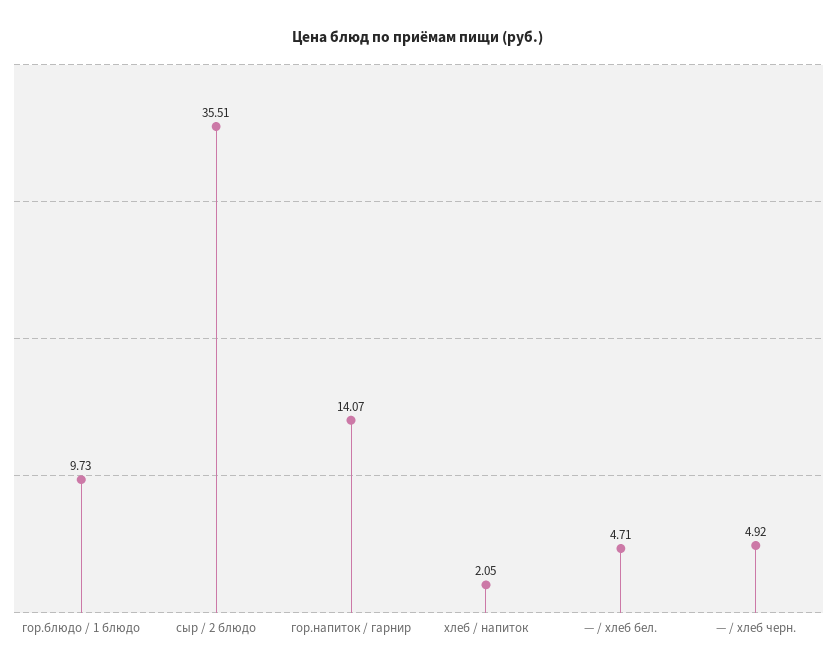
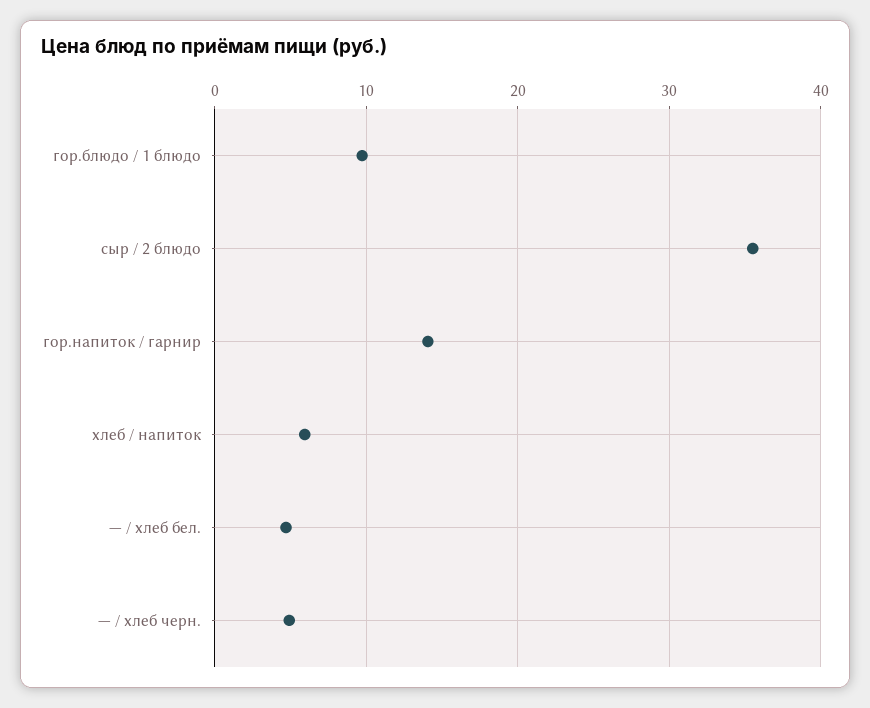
хлеб / напиток: 2.05 -> 6

